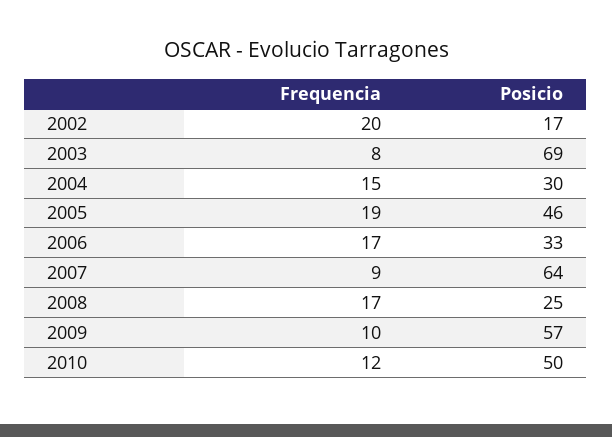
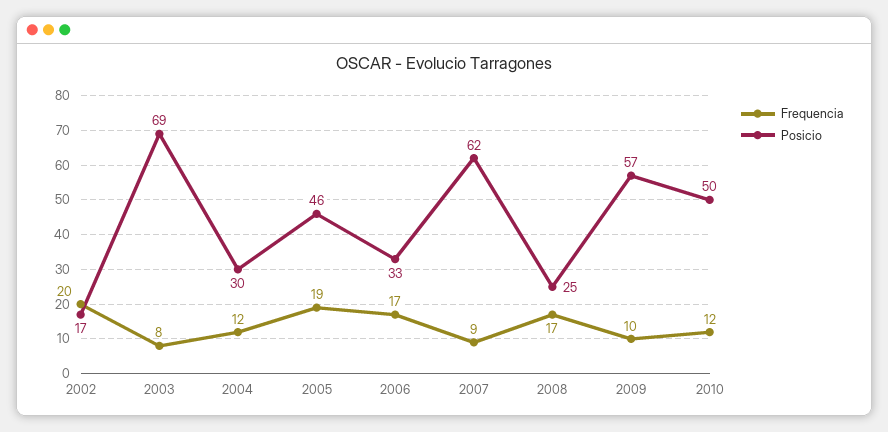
Frequencia, 2004: 15 -> 12
Posicio, 2007: 64 -> 62

